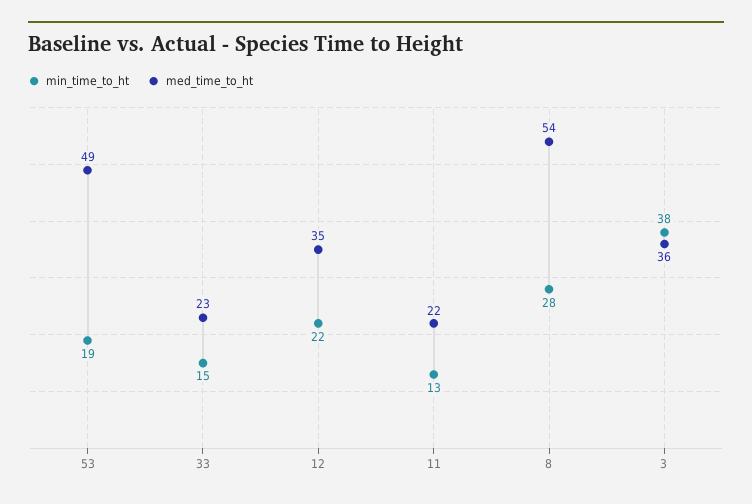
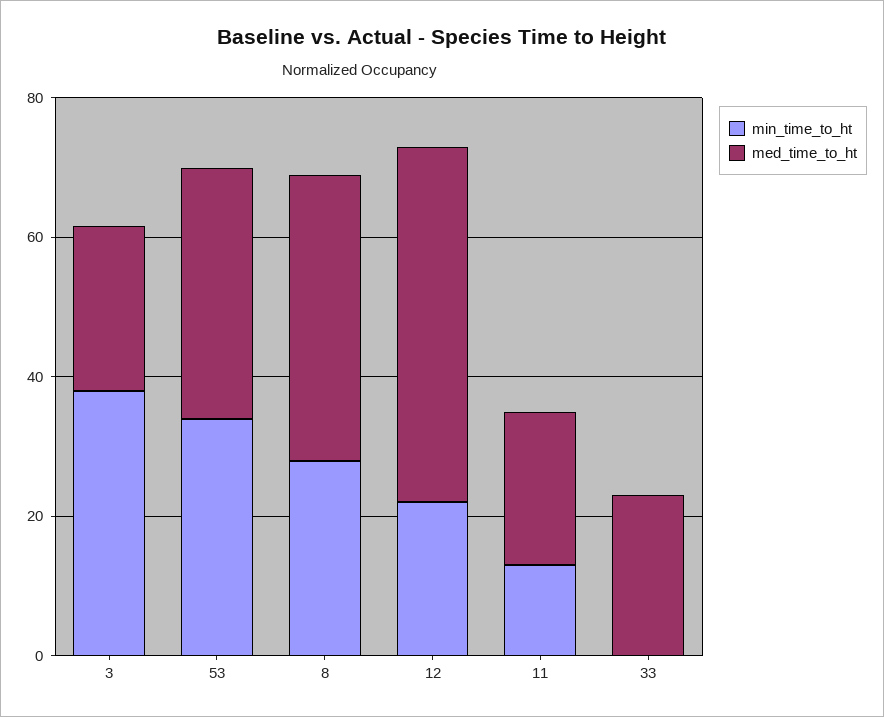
min_time_to_ht, 53: 19 -> 35
med_time_to_ht, 53: 49 -> 35
min_time_to_ht, 33: 15 -> 0
med_time_to_ht, 12: 35 -> 50
med_time_to_ht, 8: 54 -> 40
med_time_to_ht, 3: 36 -> 25

